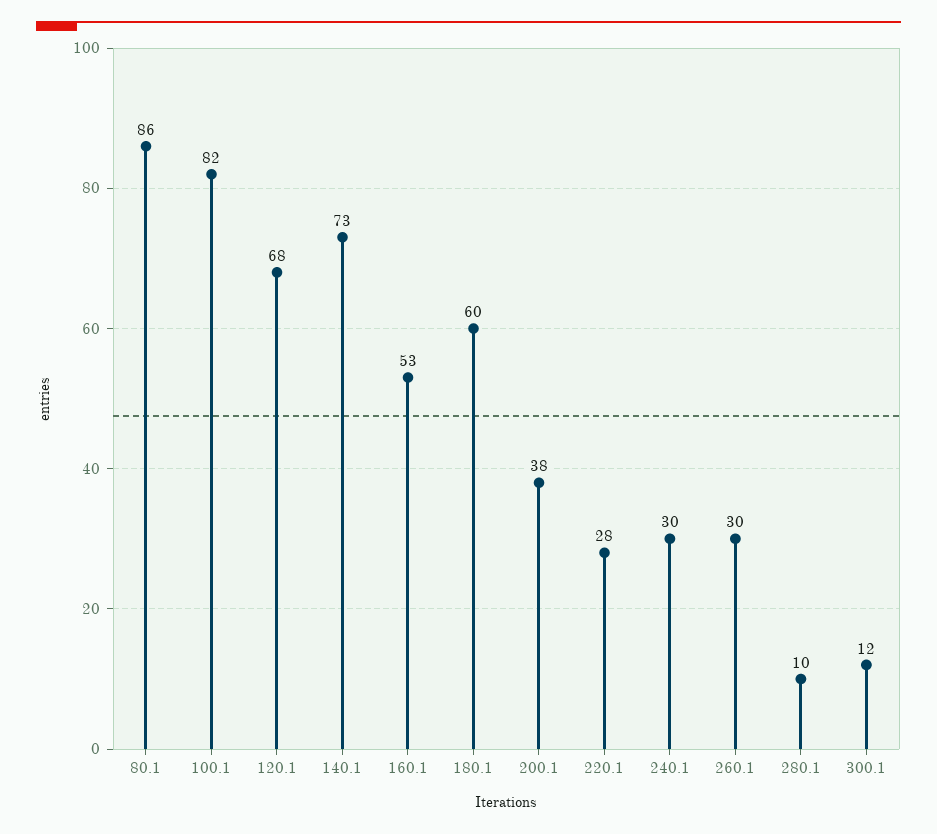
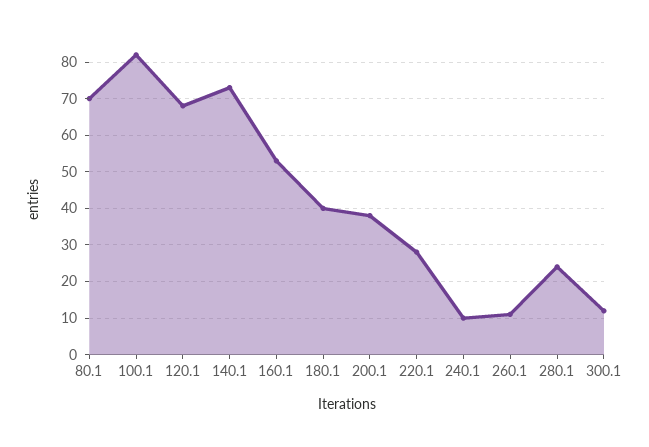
80.1: 86 -> 70
180.1: 60 -> 40
240.1: 30 -> 10
260.1: 30 -> 10
280.1: 10 -> 25

